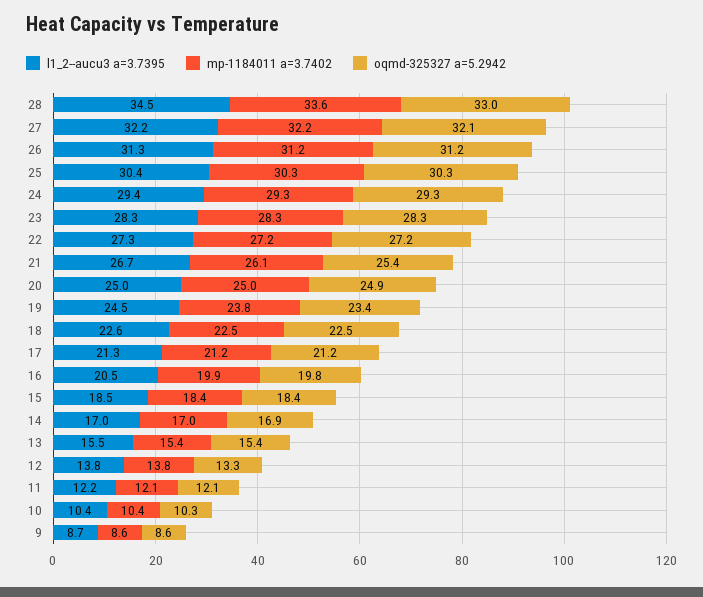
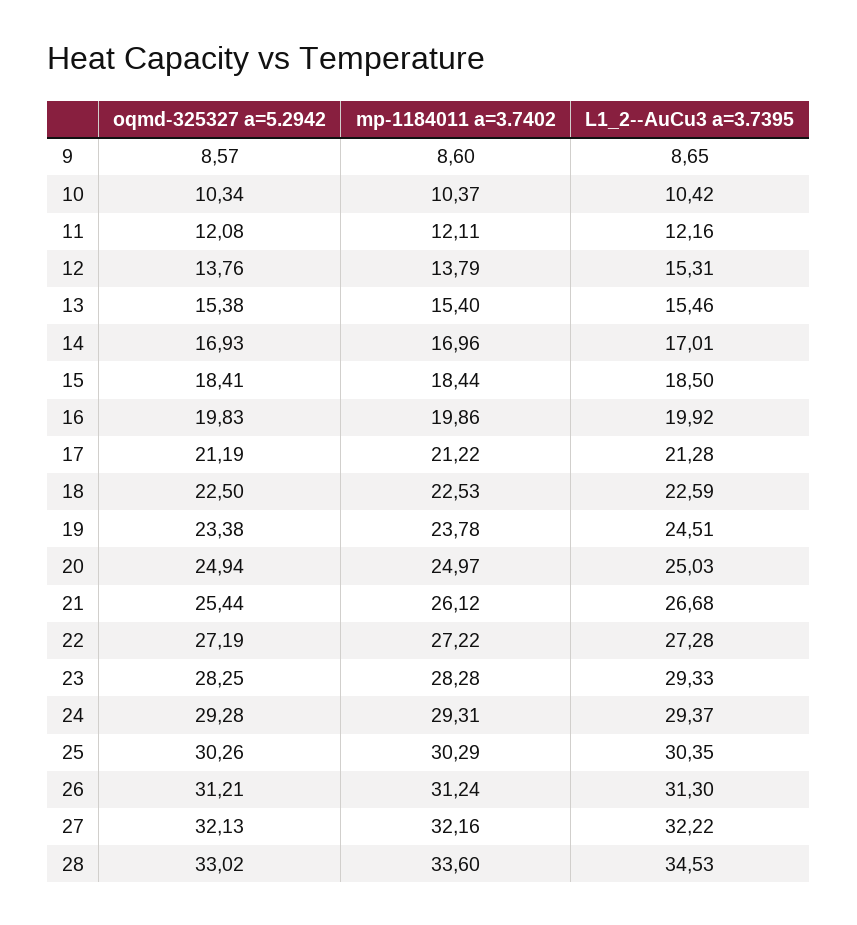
l1_2--aucu3 a=3.7395, 23: 28.3 -> 29.33
l1_2--aucu3 a=3.7395, 16: 20.5 -> 19.92
l1_2--aucu3 a=3.7395, 12: 13.8 -> 15.31
oqmd-325327 a=5.2942, 12: 13.3 -> 13.76

